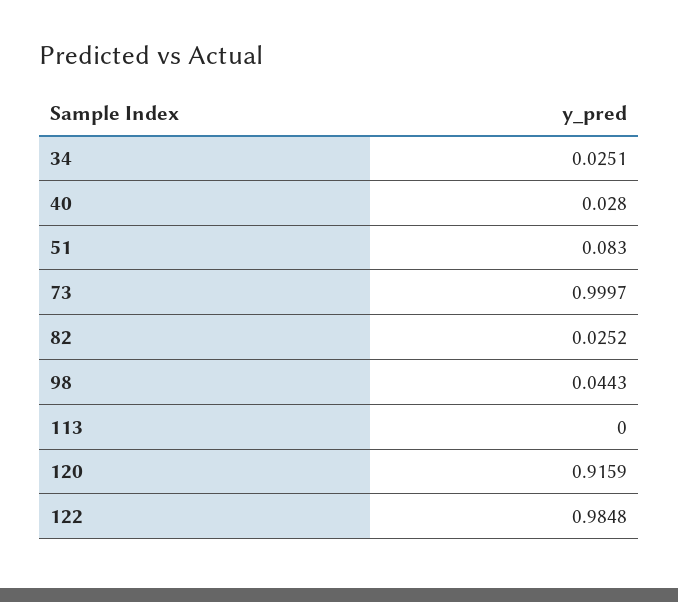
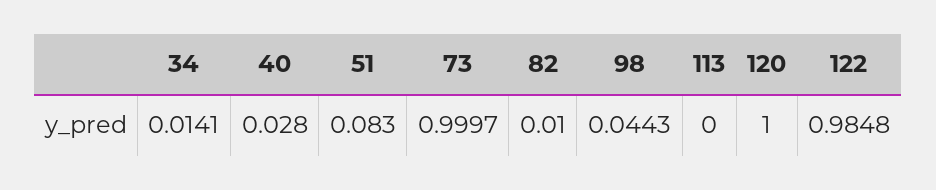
34: 0.0251 -> 0.0141
82: 0.0252 -> 0.01
120: 0.9159 -> 1

